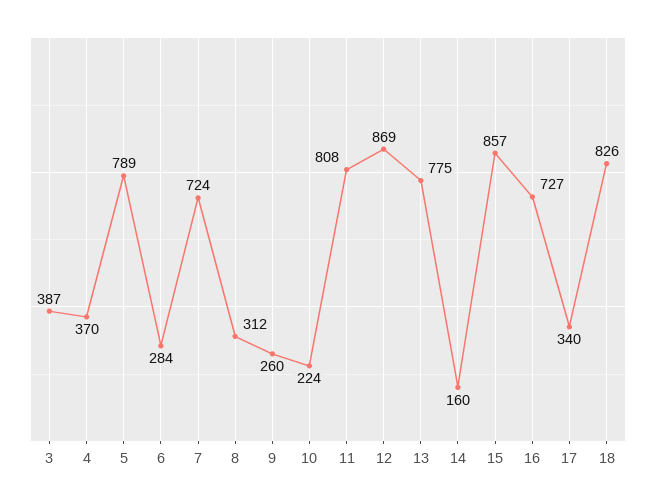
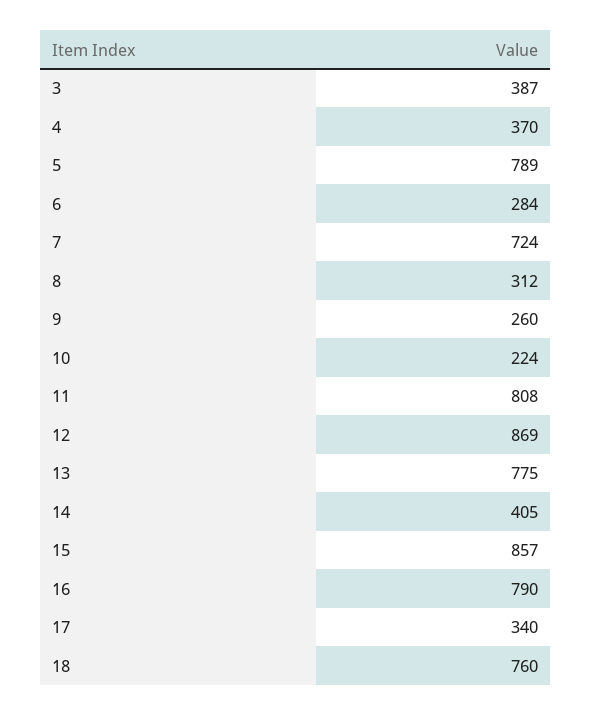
14: 160 -> 405
16: 727 -> 790
18: 826 -> 760

